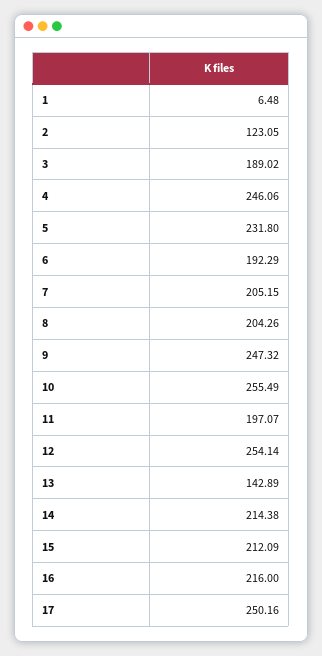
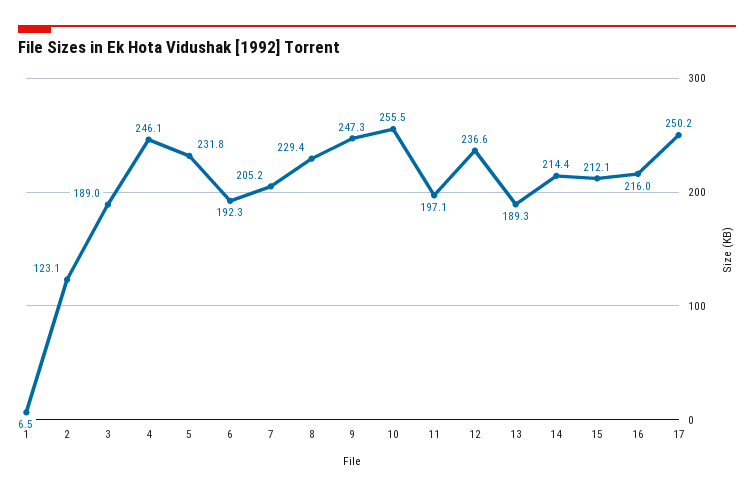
8: 204.26 -> 229.4
12: 254.14 -> 236.6
13: 142.89 -> 189.3

